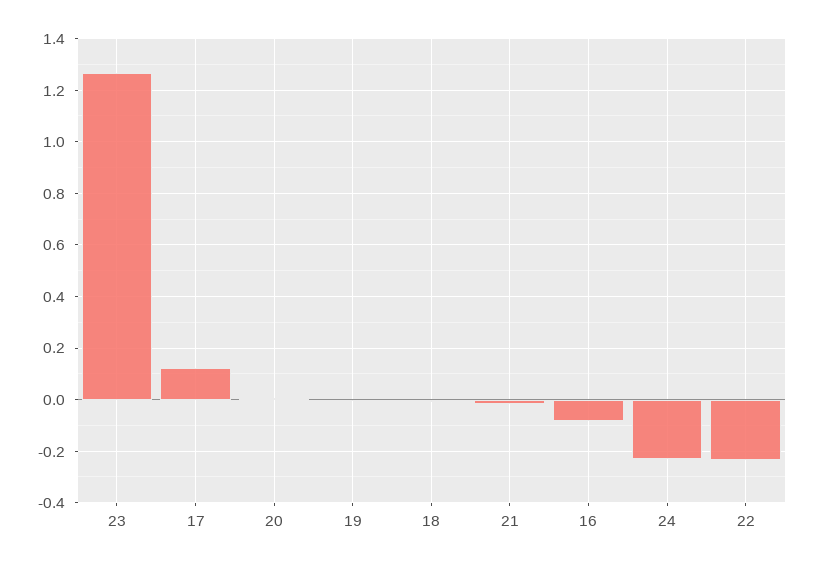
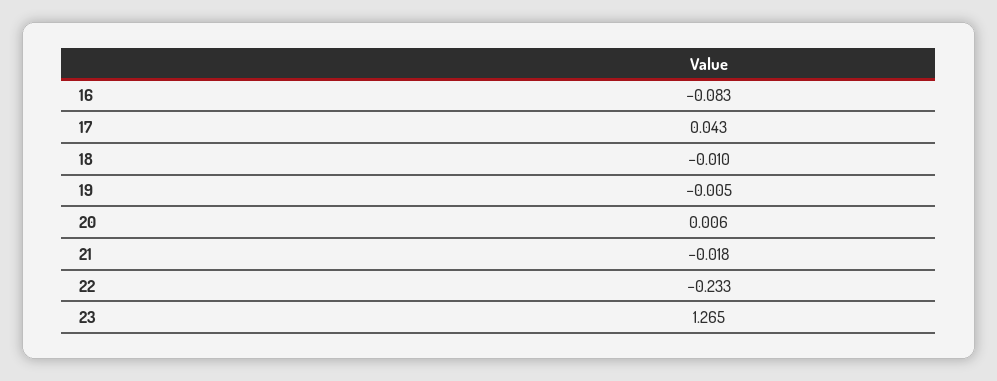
17: 0.125 -> 0.043
24: -0.225 -> none

